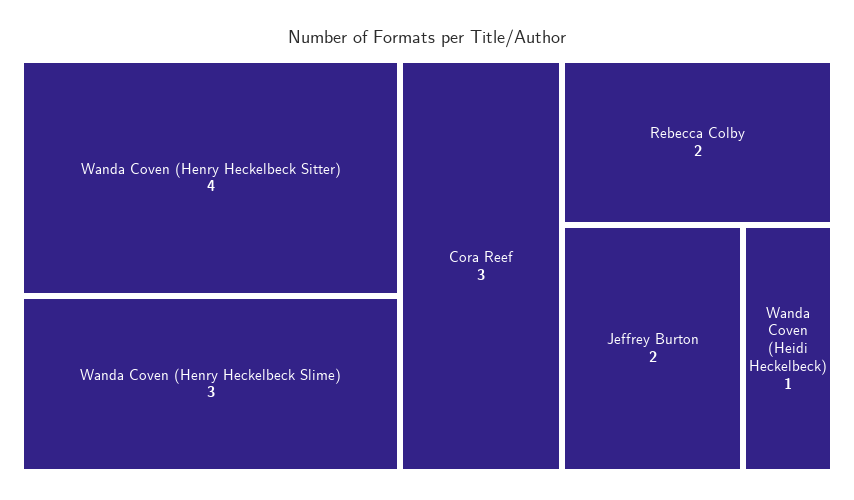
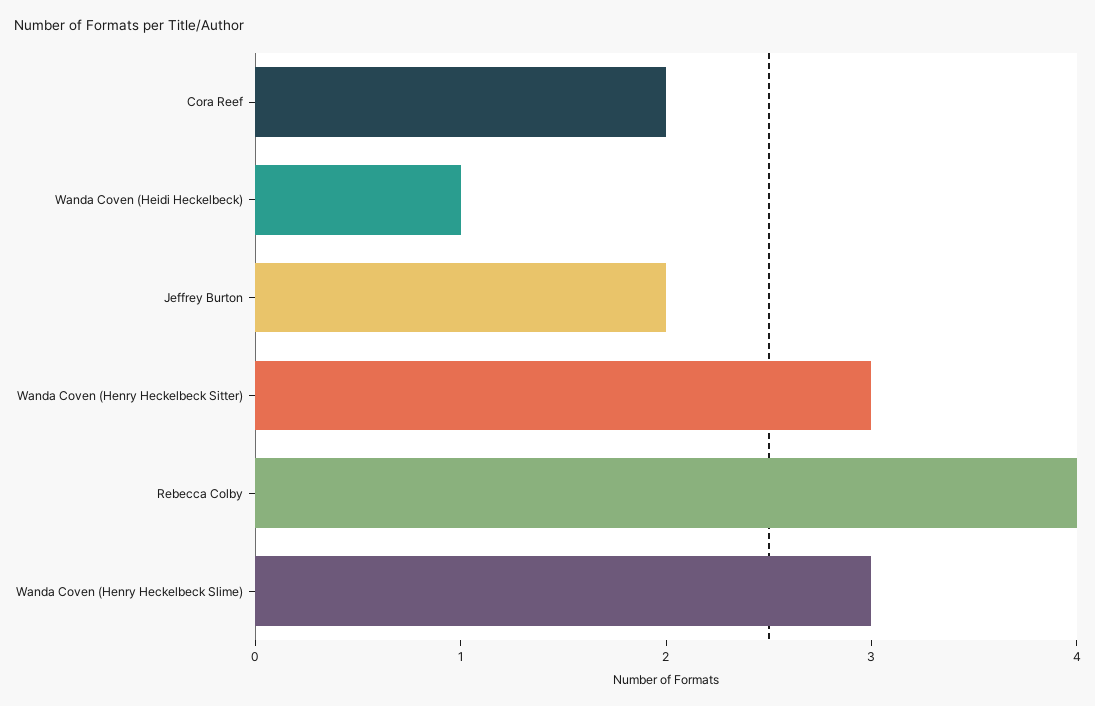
Wanda Coven (Henry Heckelbeck Sitter): 4 -> 3
Cora Reef: 3 -> 2
Rebecca Colby: 2 -> 4

